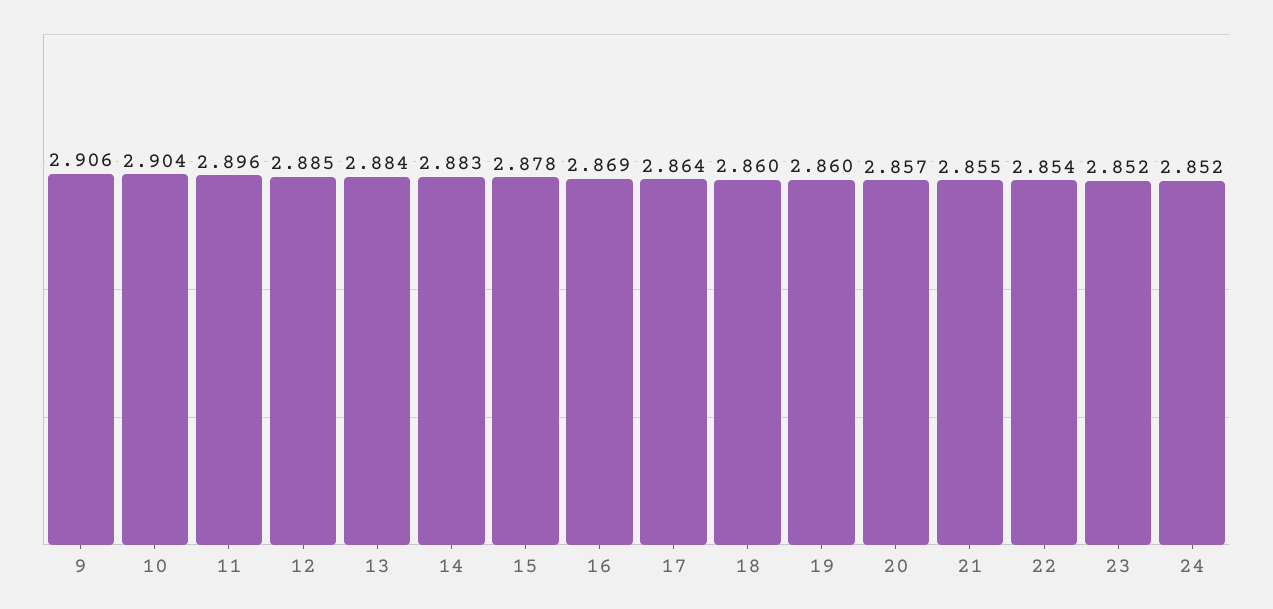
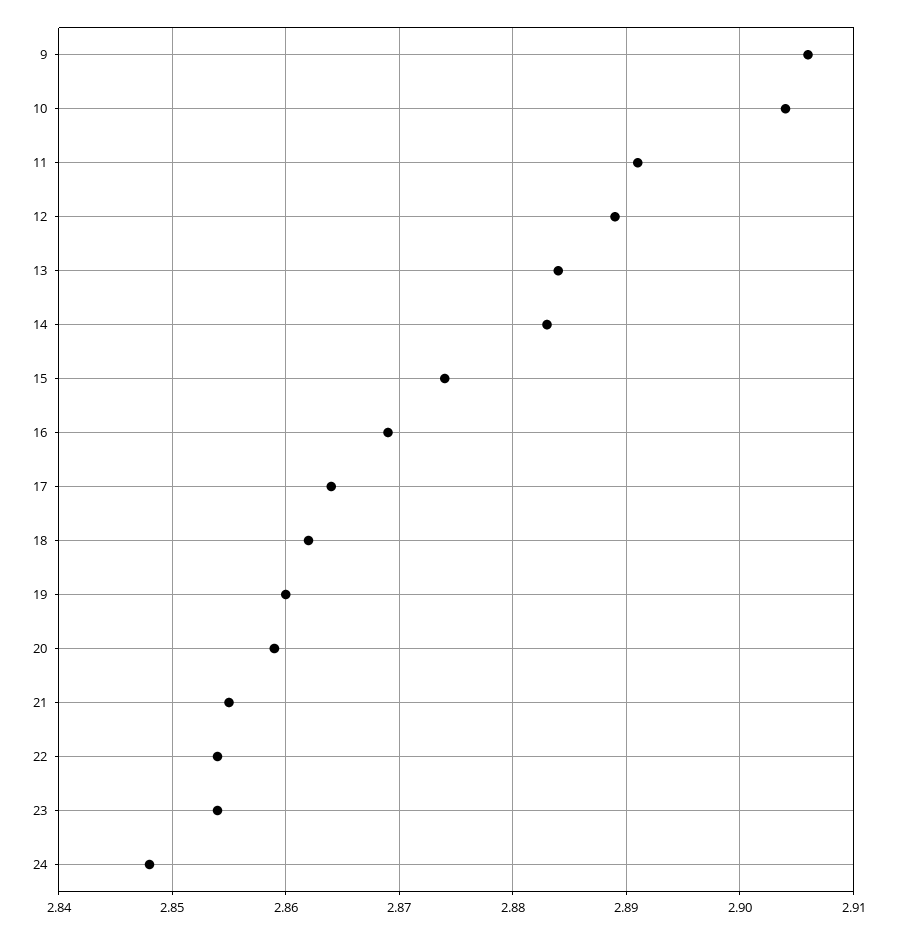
11: 2.896 -> 2.891
12: 2.885 -> 2.889
15: 2.878 -> 2.874
18: 2.86 -> 2.862
20: 2.857 -> 2.859
23: 2.852 -> 2.854
24: 2.852 -> 2.848

